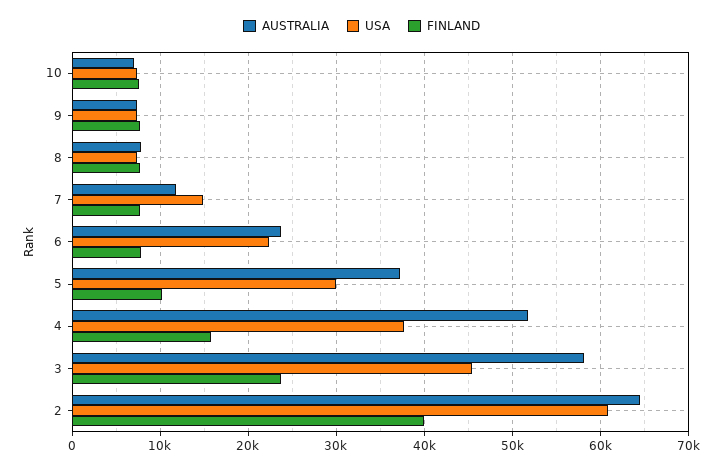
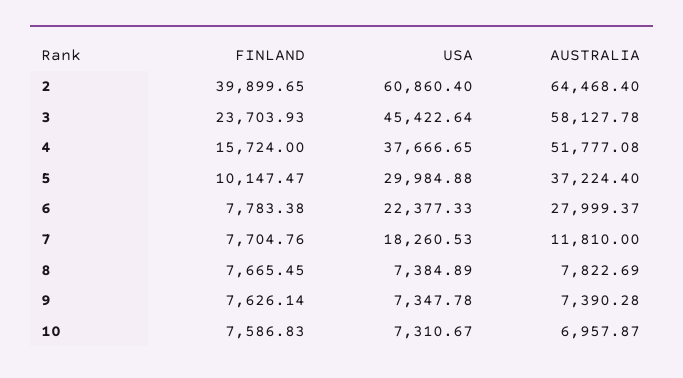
USA, 7: 15000 -> 18260.53
AUSTRALIA, 6: 24000 -> 27999.37

